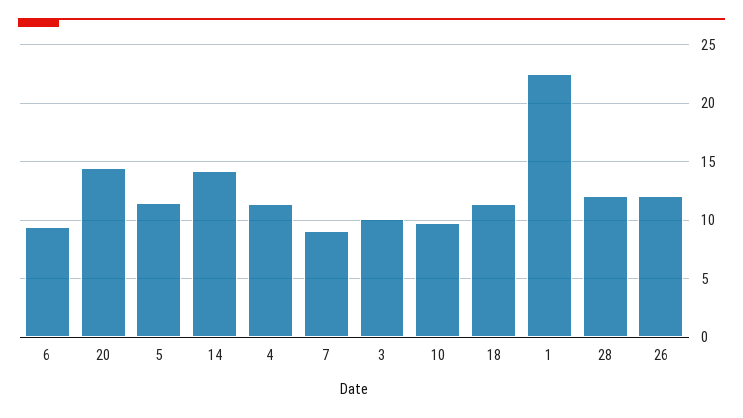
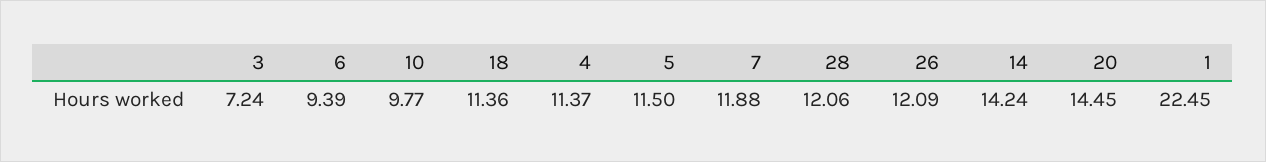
7: 9 -> 11.88
3: 10 -> 7.24

